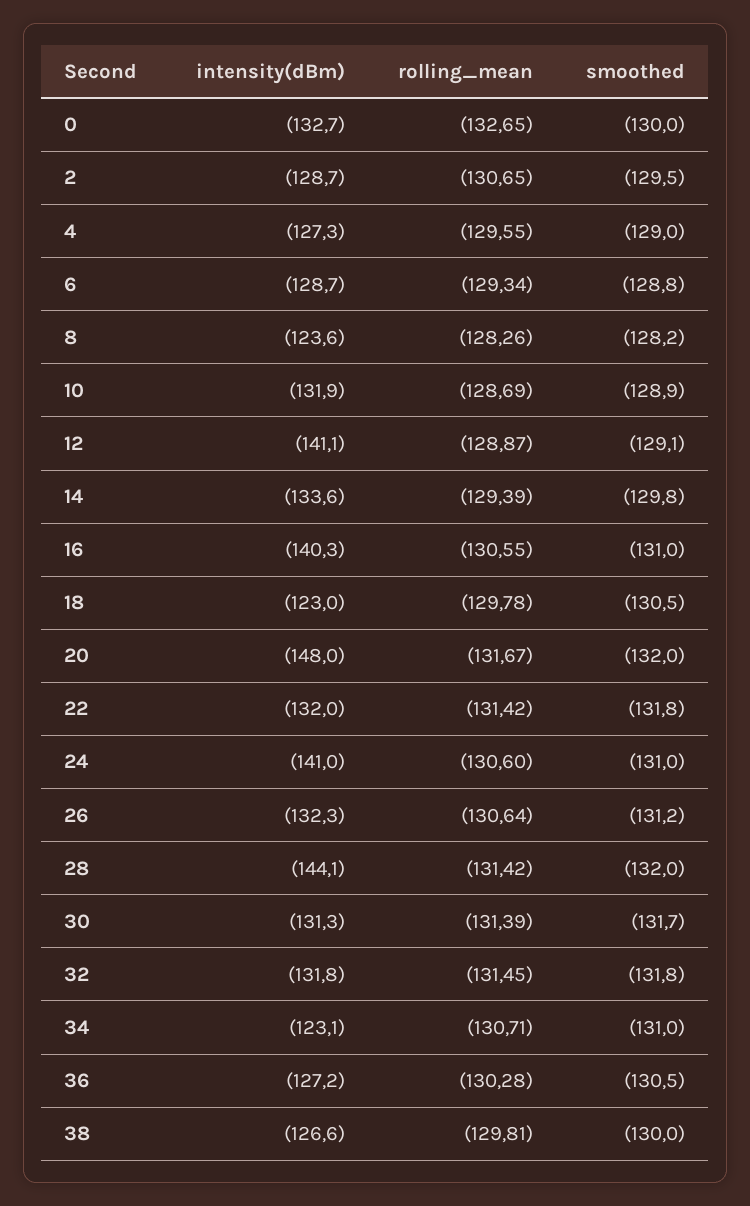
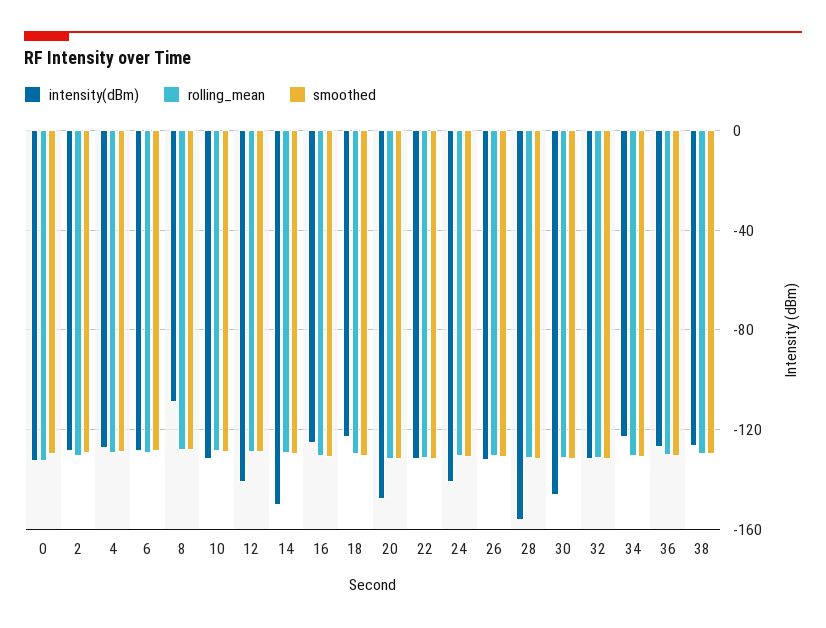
intensity(dBm), 8: -123.6 -> -110
intensity(dBm), 14: -133.6 -> -150
intensity(dBm), 16: -140.3 -> -125
intensity(dBm), 28: -144.1 -> -155
intensity(dBm), 30: -131.3 -> -145

